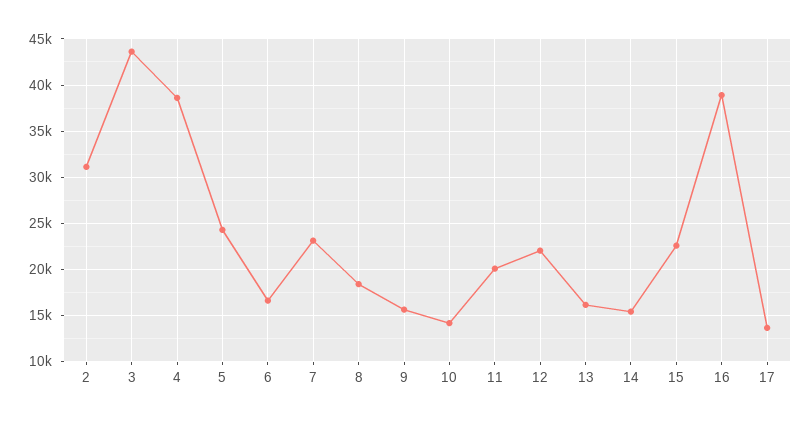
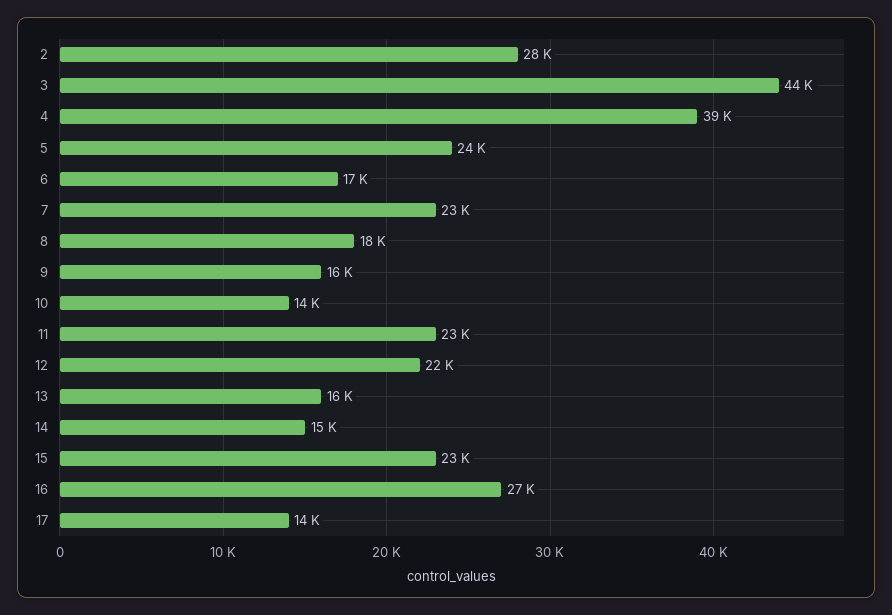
2: 31000 -> 28000
11: 20000 -> 23000
16: 39000 -> 27000

